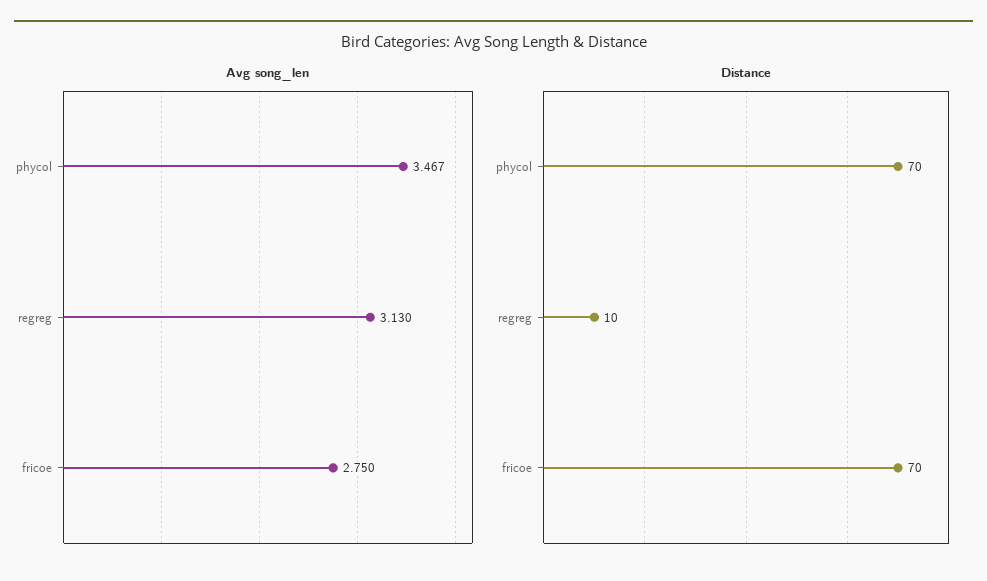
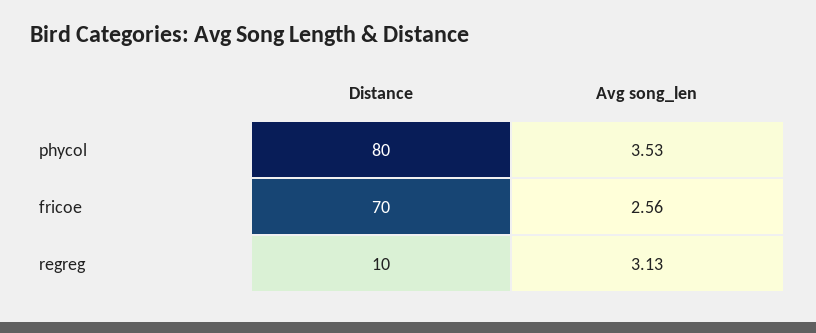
Avg song_len, phycol: 3.467 -> 3.53
Avg song_len, fricoe: 2.75 -> 2.56
Distance, phycol: 70 -> 80

